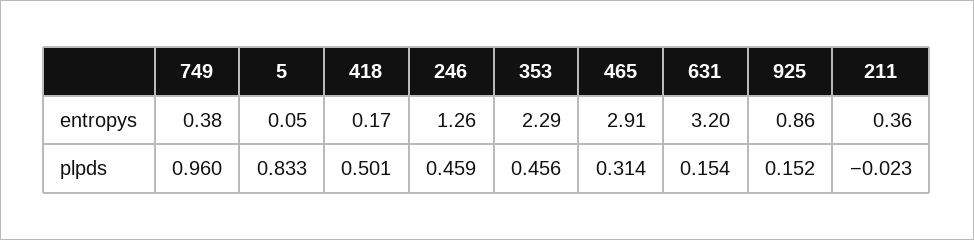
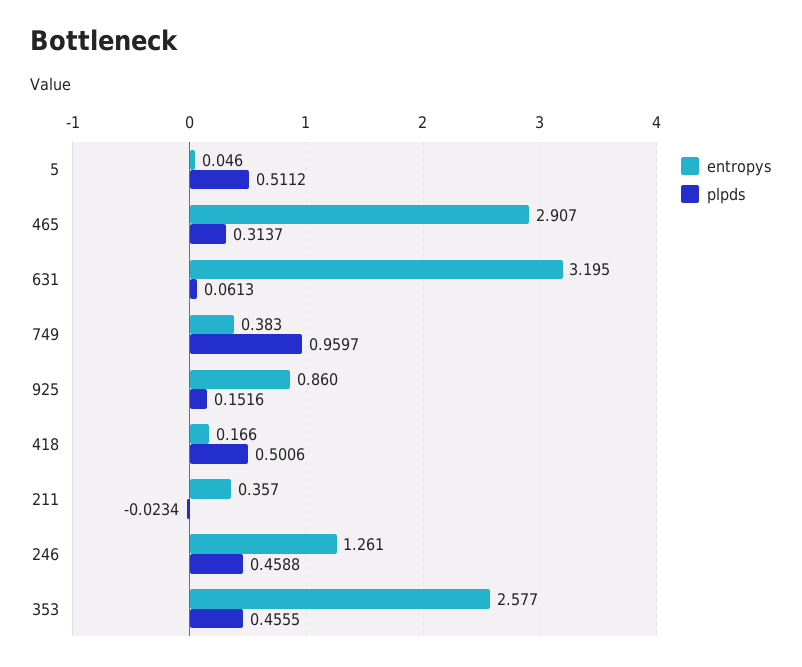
entropys, 353: 2.29 -> 2.577
plpds, 5: 0.833 -> 0.5112
plpds, 631: 0.154 -> 0.0613

